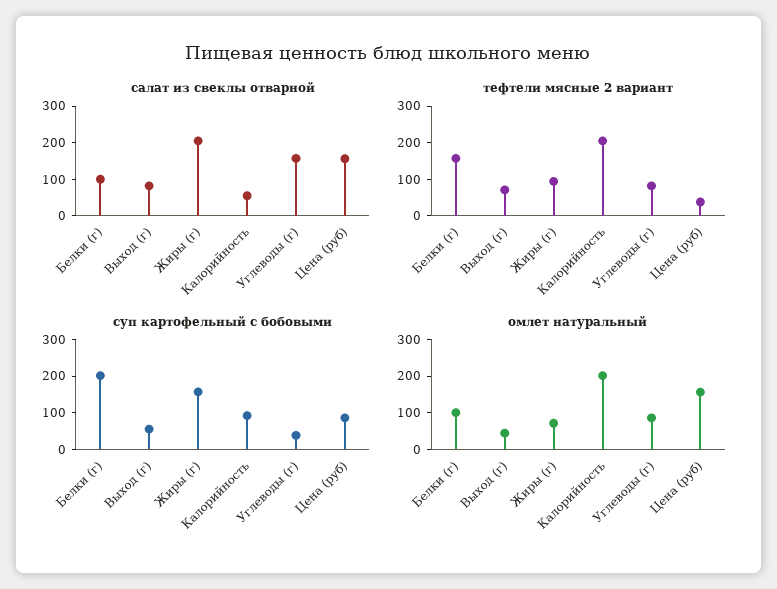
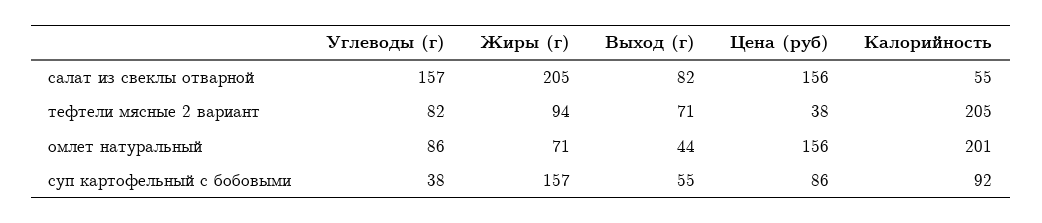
салат из свеклы отварной, Белки (г): 100 -> none
тефтели мясные 2 вариант, Белки (г): 150 -> none
суп картофельный с бобовыми, Белки (г): 200 -> none
омлет натуральный, Белки (г): 100 -> none

